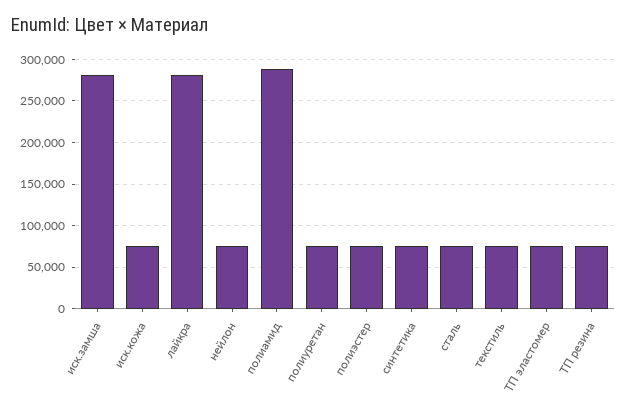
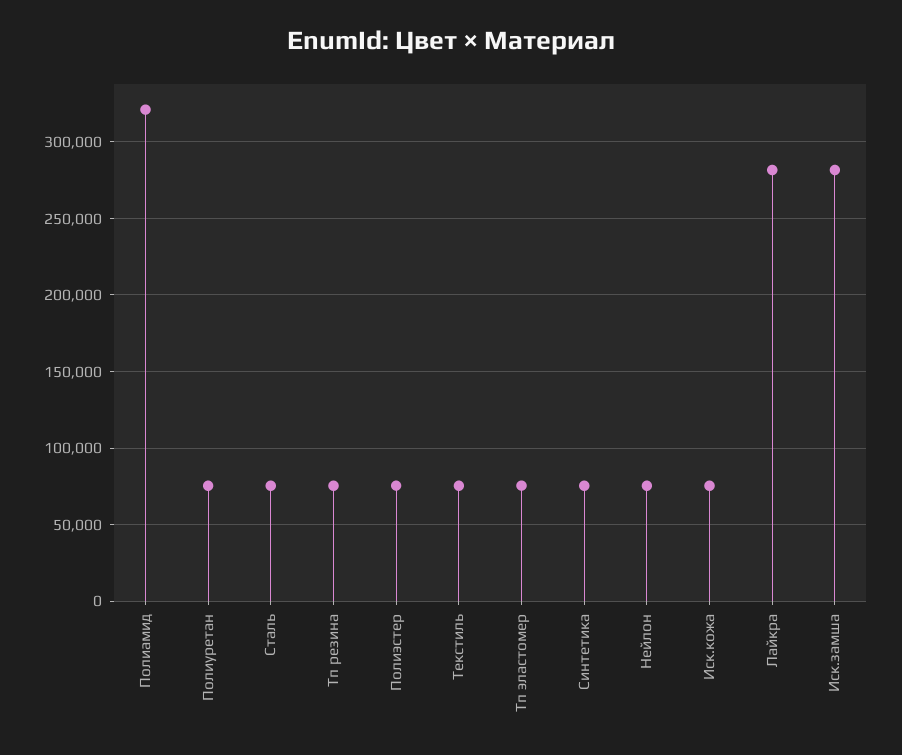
полиамид: 290000 -> 320000

